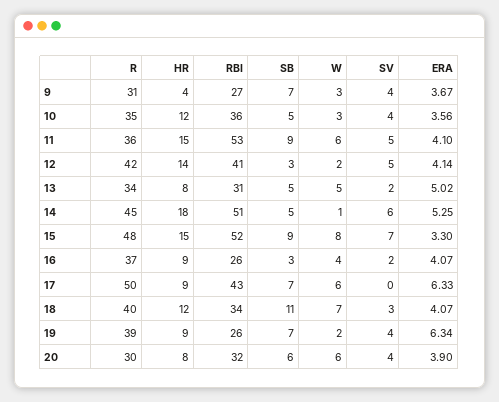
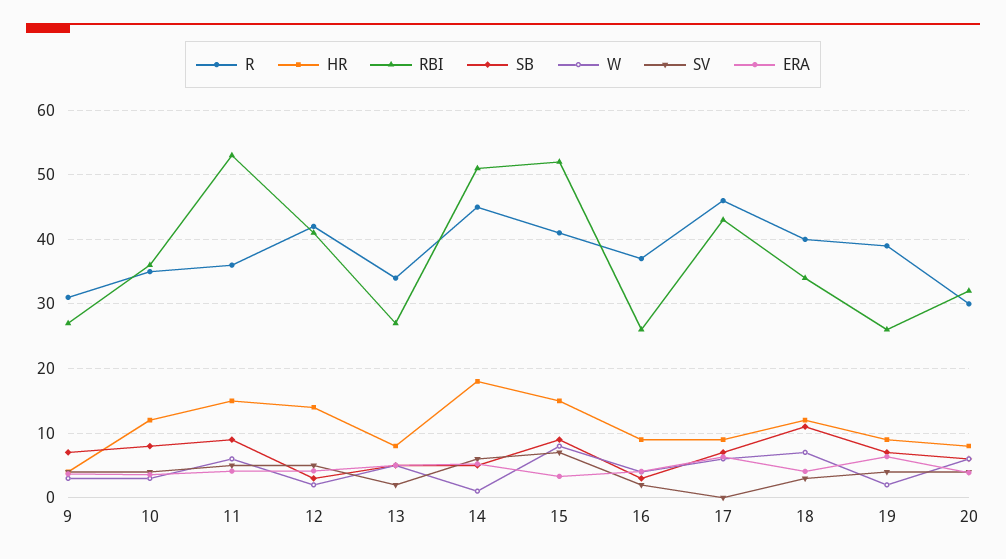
SB, 10: 5 -> 8
RBI, 13: 31 -> 27
R, 15: 48 -> 41
R, 17: 50 -> 46

